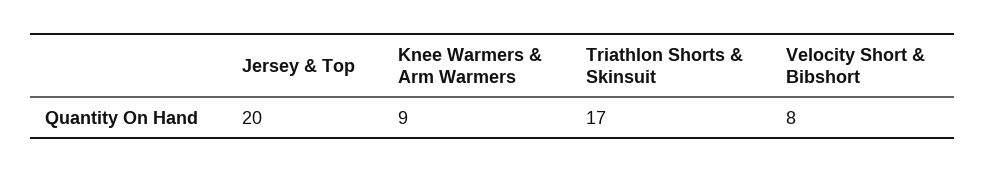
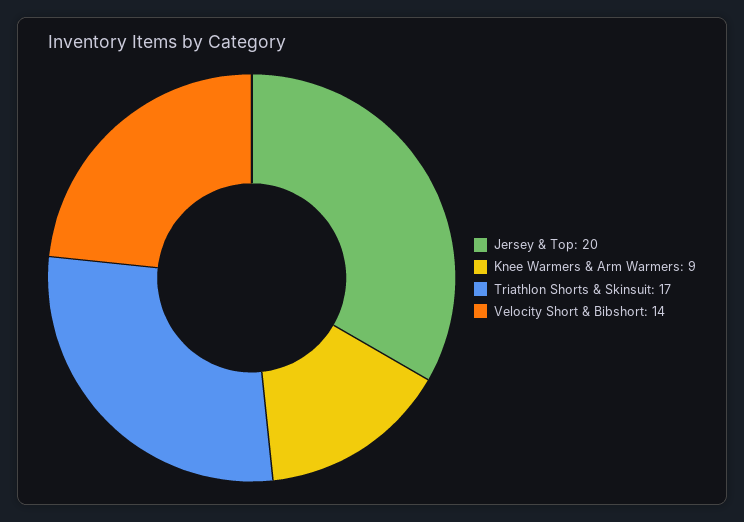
Velocity Short & Bibshort: 8 -> 14

